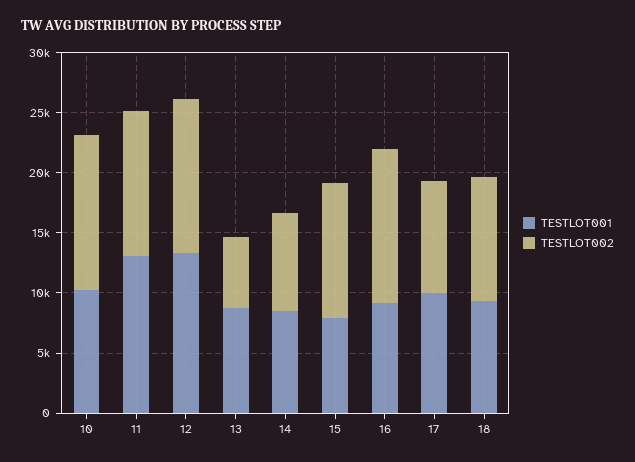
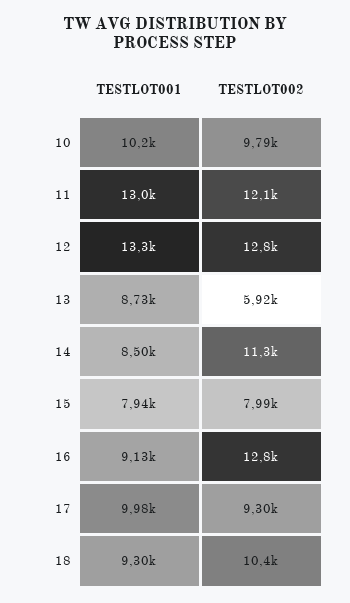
TESTLOT002, 10: 13000 -> 9790
TESTLOT002, 14: 8000 -> 11300
TESTLOT002, 15: 11000 -> 7990

